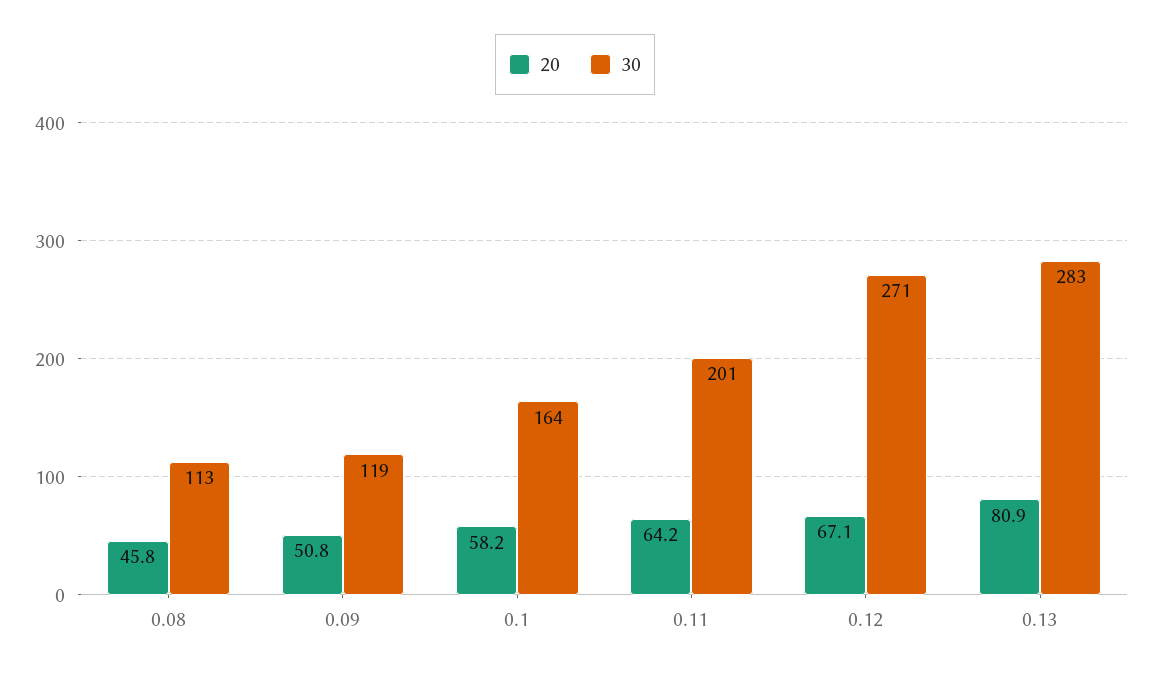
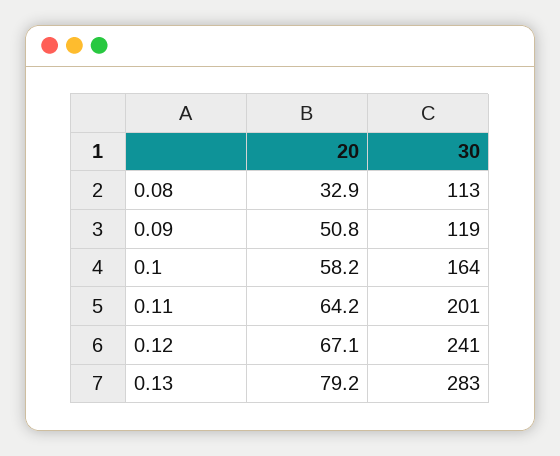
20, 0.08: 45.8 -> 32.9
30, 0.12: 271 -> 241
20, 0.13: 80.9 -> 79.2

